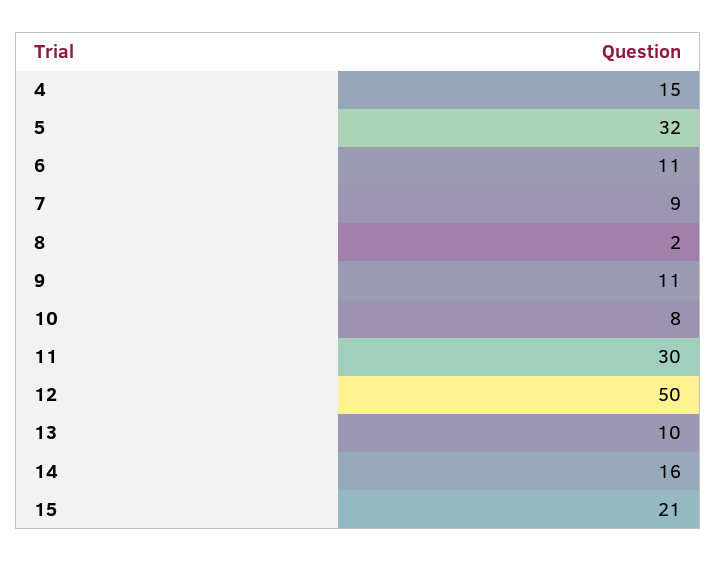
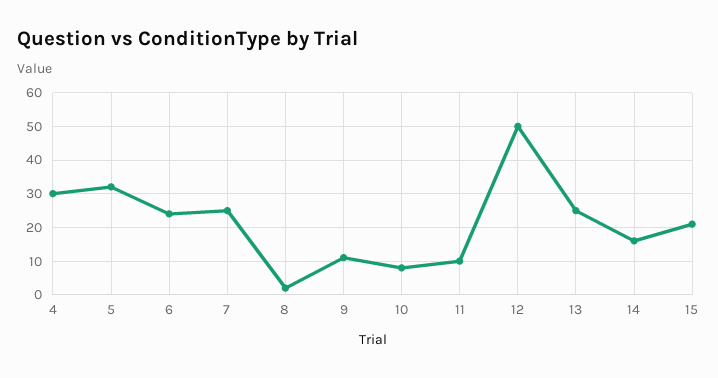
4: 15 -> 30
6: 11 -> 25
7: 9 -> 25
11: 30 -> 10
13: 10 -> 25

